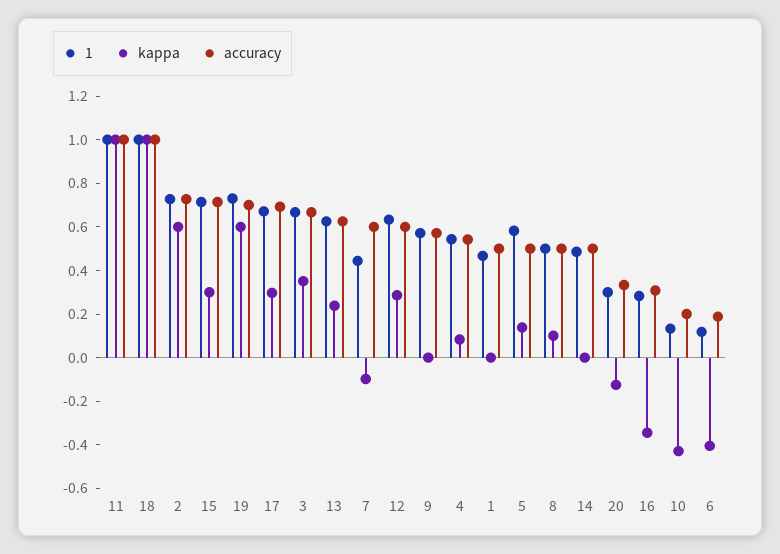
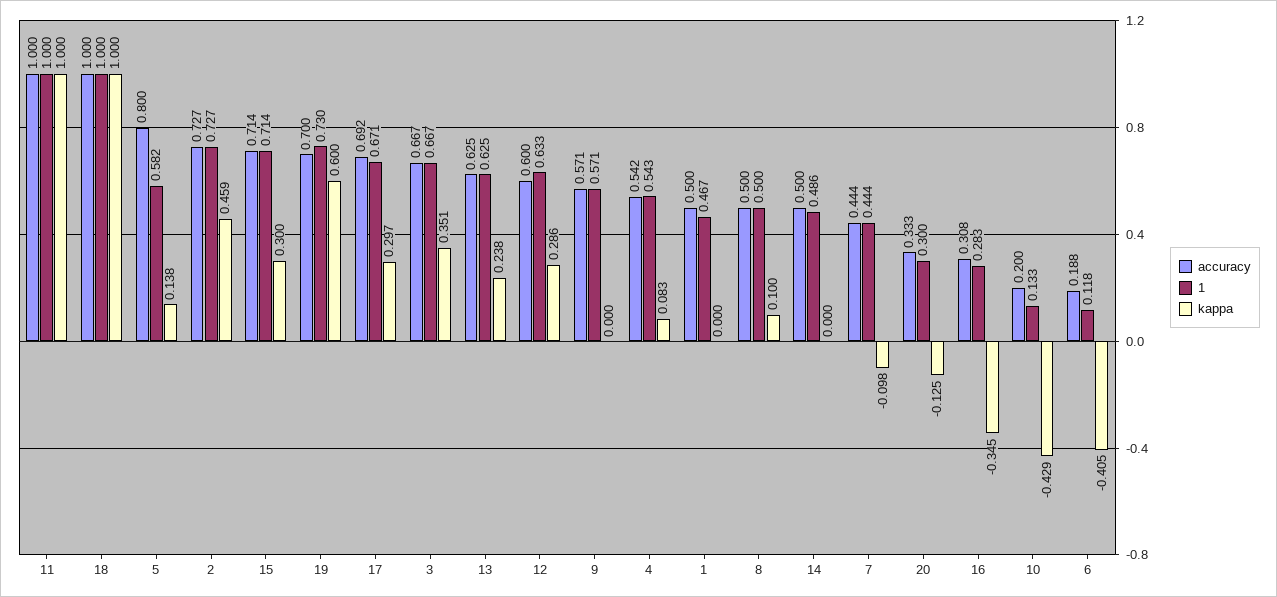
kappa, 2: 0.6 -> 0.459
accuracy, 7: 0.6 -> 0.444
accuracy, 5: 0.5 -> 0.8

